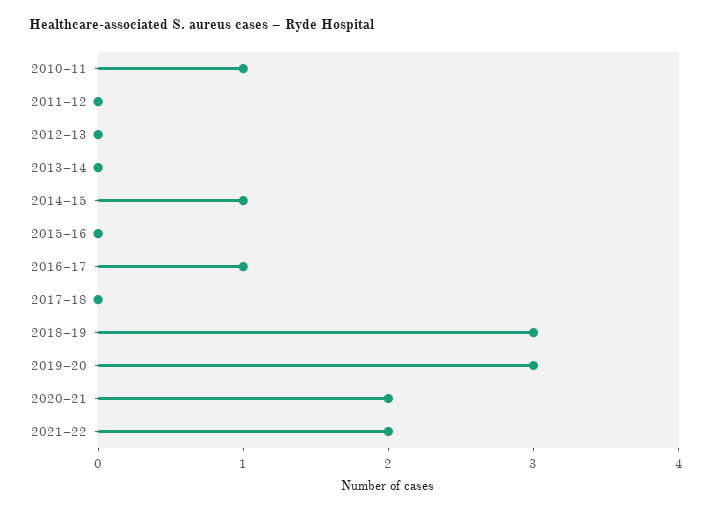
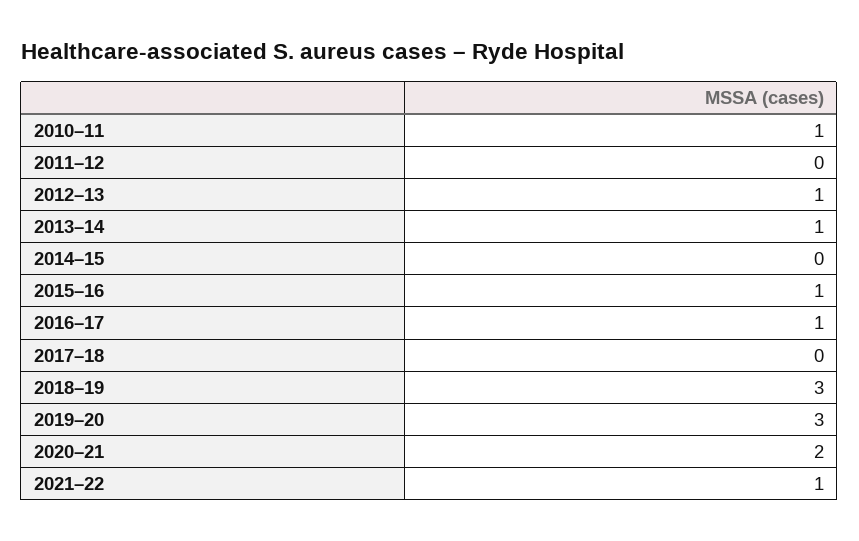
2012–13: 0 -> 1
2013–14: 0 -> 1
2014–15: 1 -> 0
2015–16: 0 -> 1
2021–22: 2 -> 1

